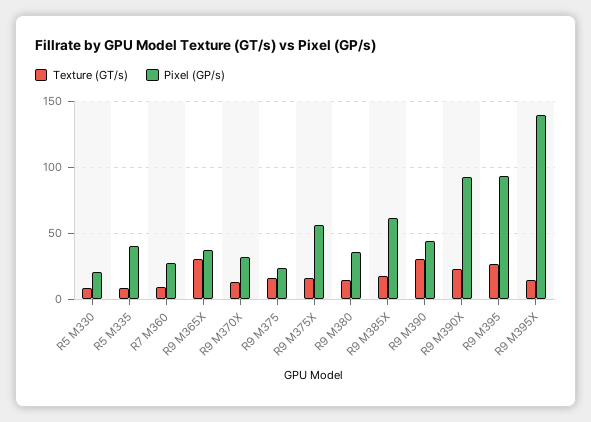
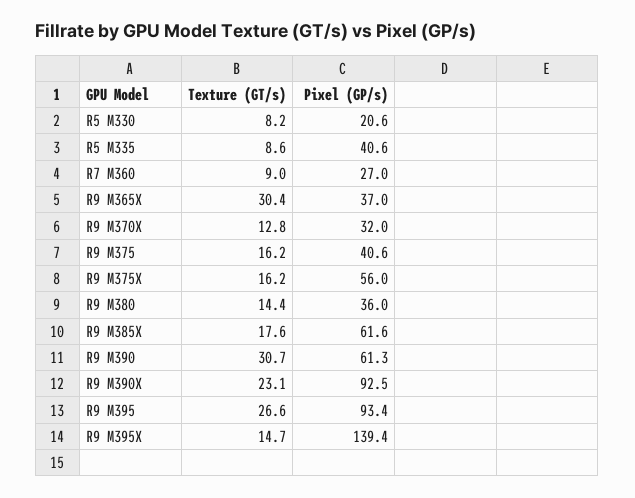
Pixel (GP/s), R9 M375: 25 -> 40.6
Pixel (GP/s), R9 M390: 45 -> 61.3

